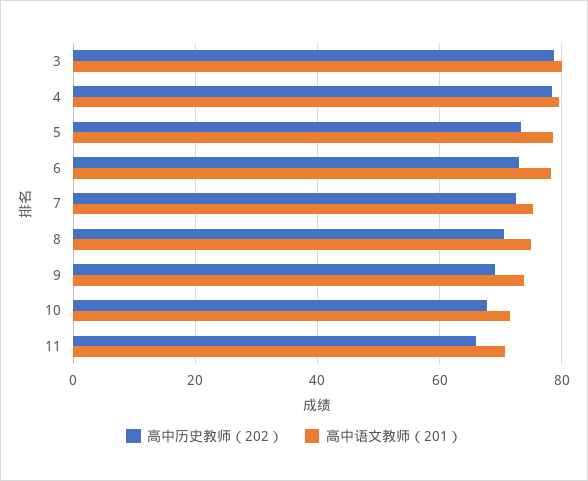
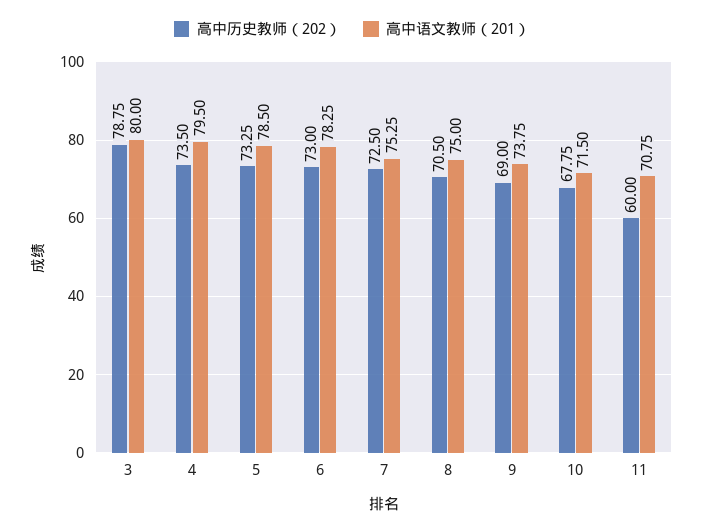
高中历史教师（202）, 4: 78 -> 73.5
高中历史教师（202）, 11: 66 -> 60

